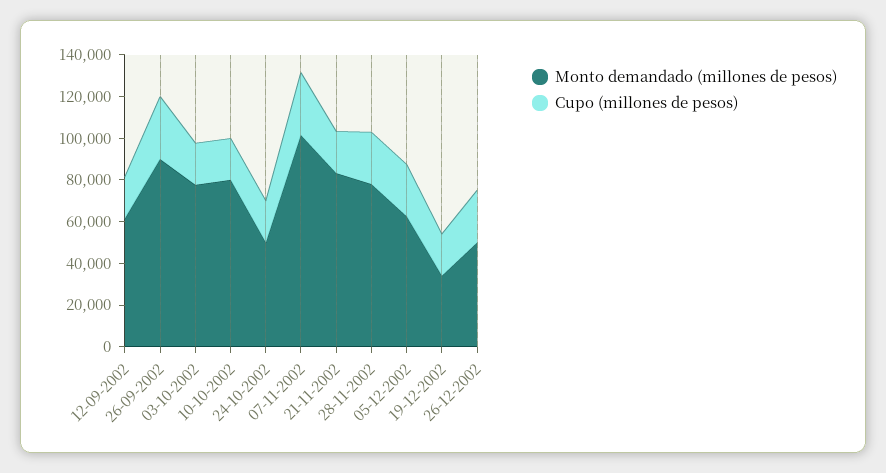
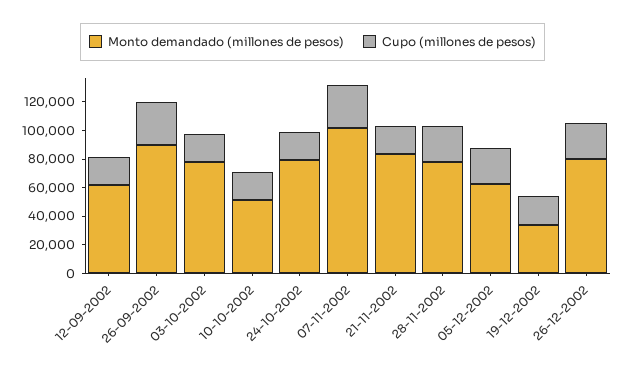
Monto demandado (millones de pesos), 10-10-2002: 80000 -> 50000
Monto demandado (millones de pesos), 24-10-2002: 50000 -> 80000
Monto demandado (millones de pesos), 26-12-2002: 50000 -> 80000

